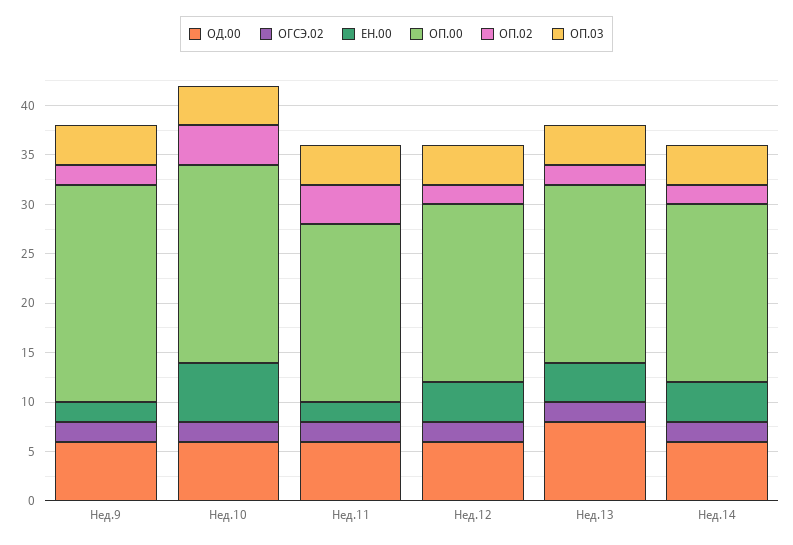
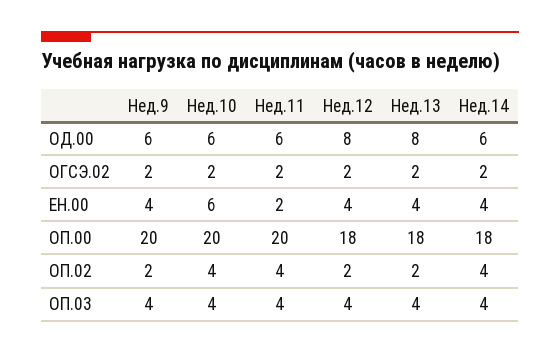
ЕН.00, Нед.9: 2 -> 4
ОП.00, Нед.9: 22 -> 20
ОП.00, Нед.11: 18 -> 20
ОД.00, Нед.12: 6 -> 8
ОП.02, Нед.14: 2 -> 4

